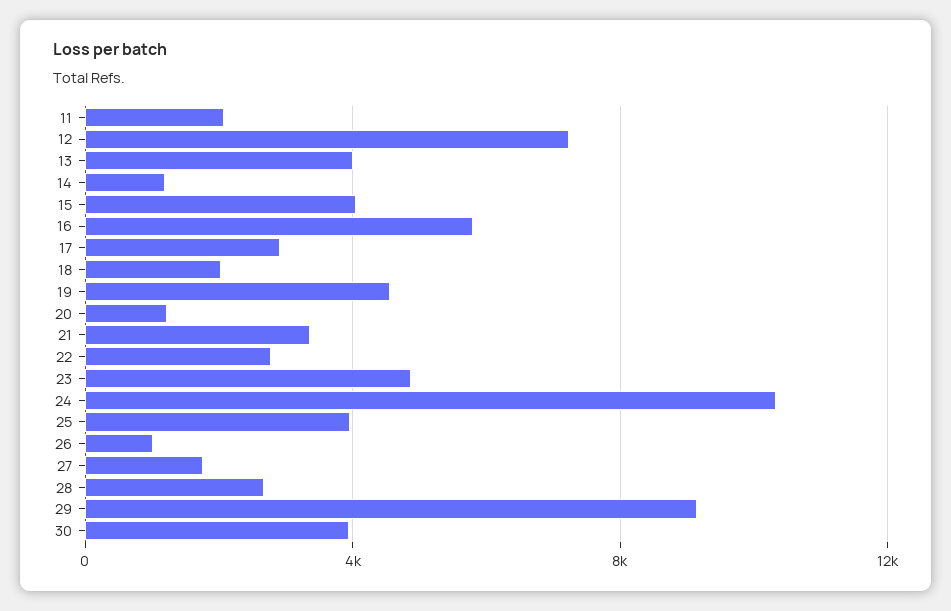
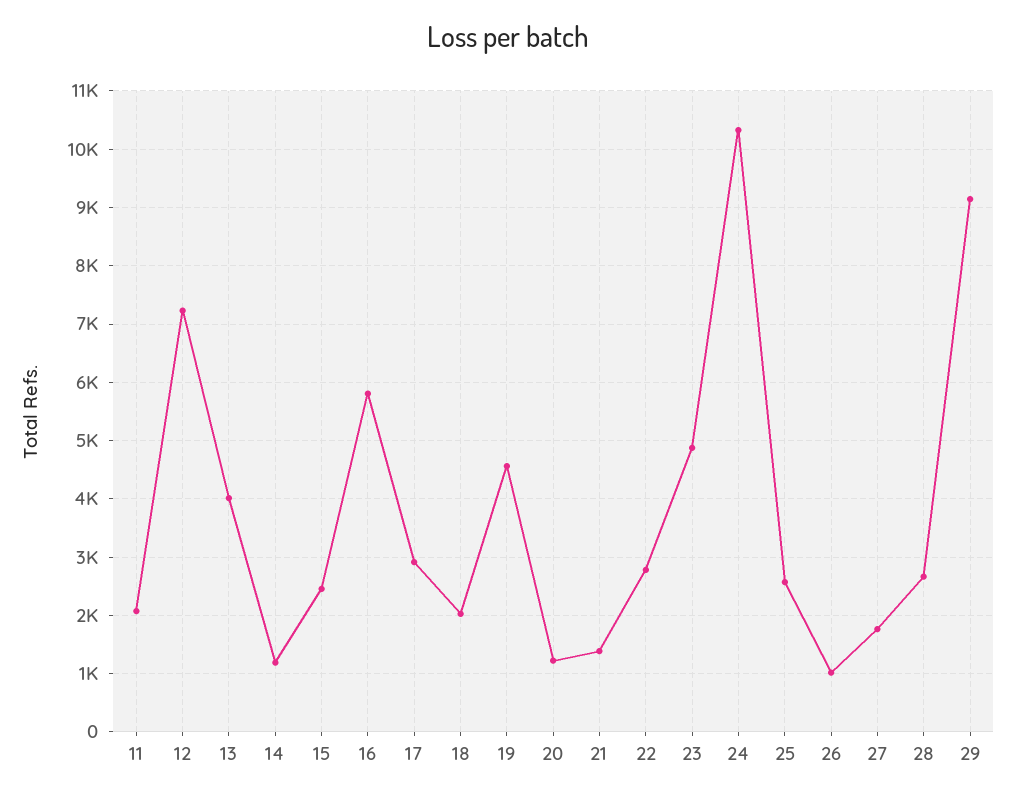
15: 4000 -> 2400
21: 3500 -> 1400
25: 4000 -> 2600
30: 4000 -> none

